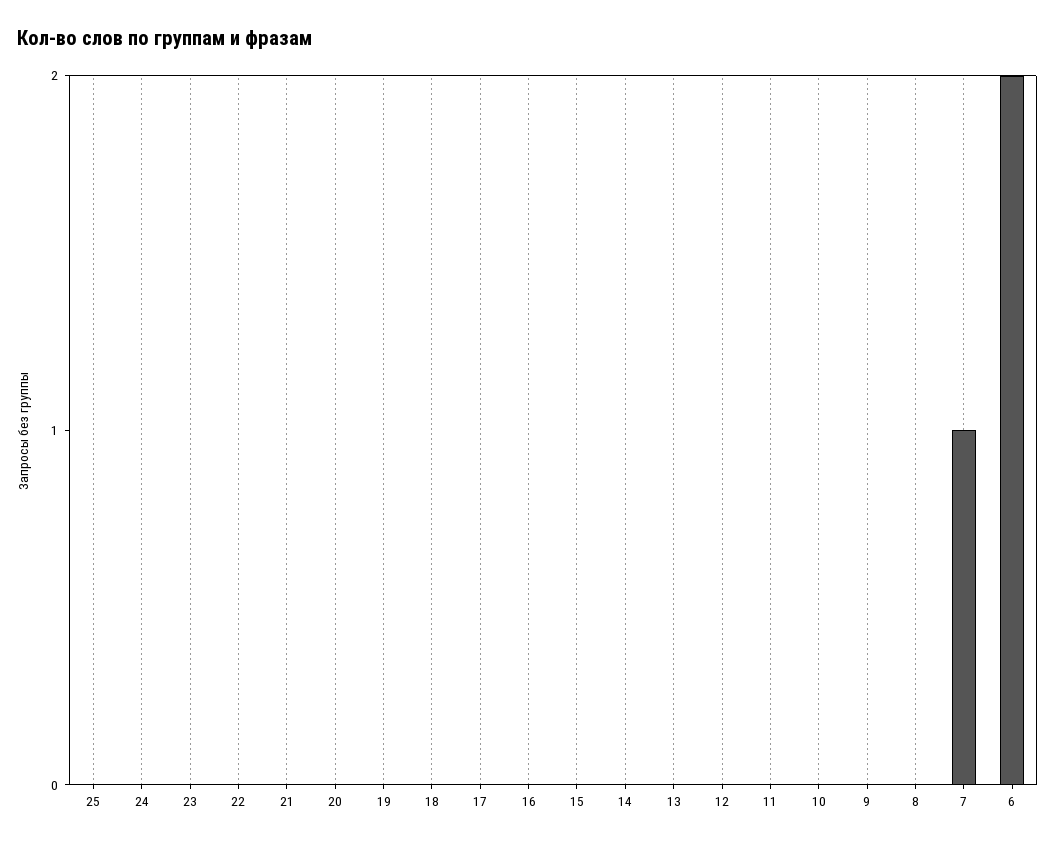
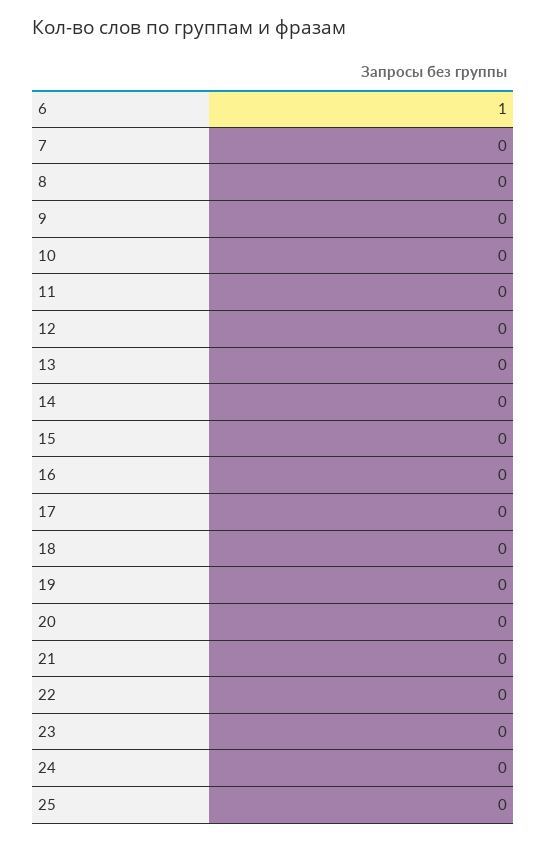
7: 1 -> 0
6: 2 -> 1

